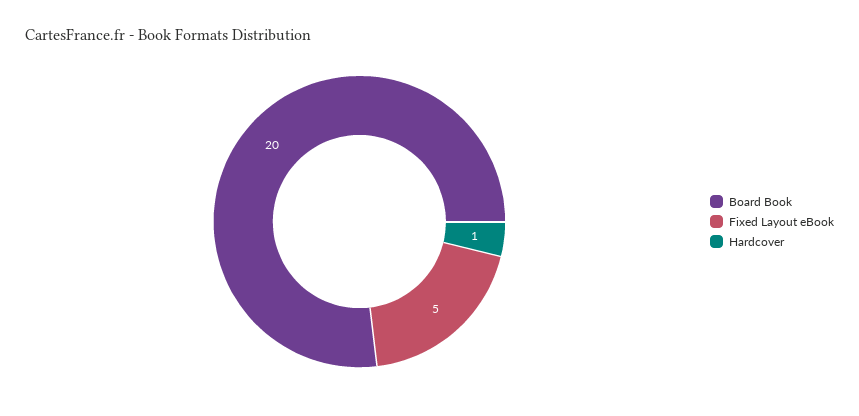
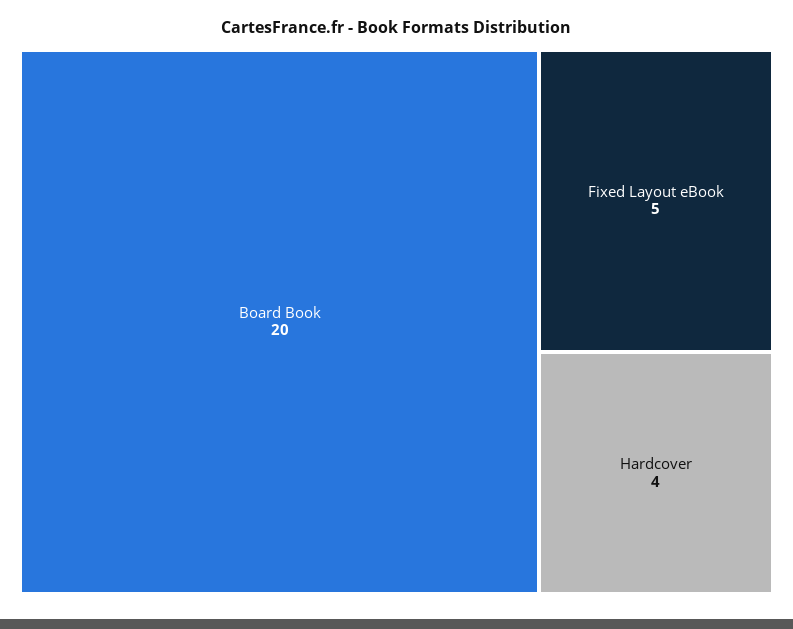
Hardcover: 1 -> 4

